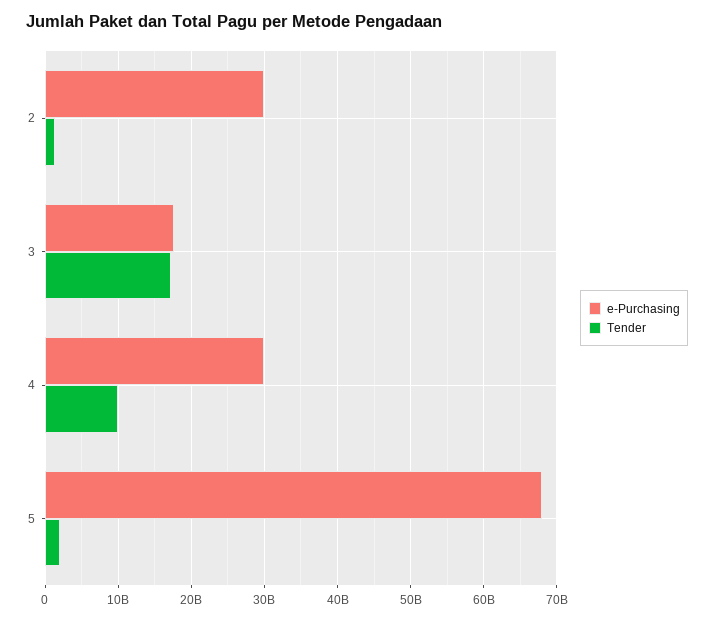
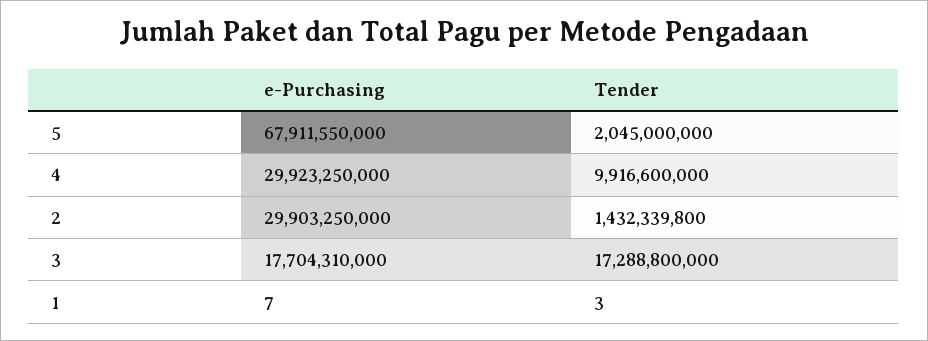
e-Purchasing, 1: none -> 7
Tender, 1: none -> 3

